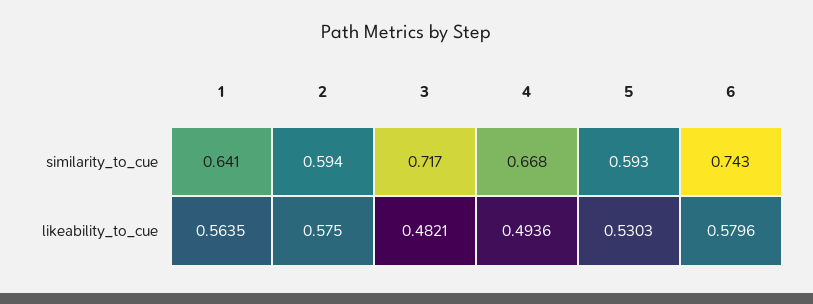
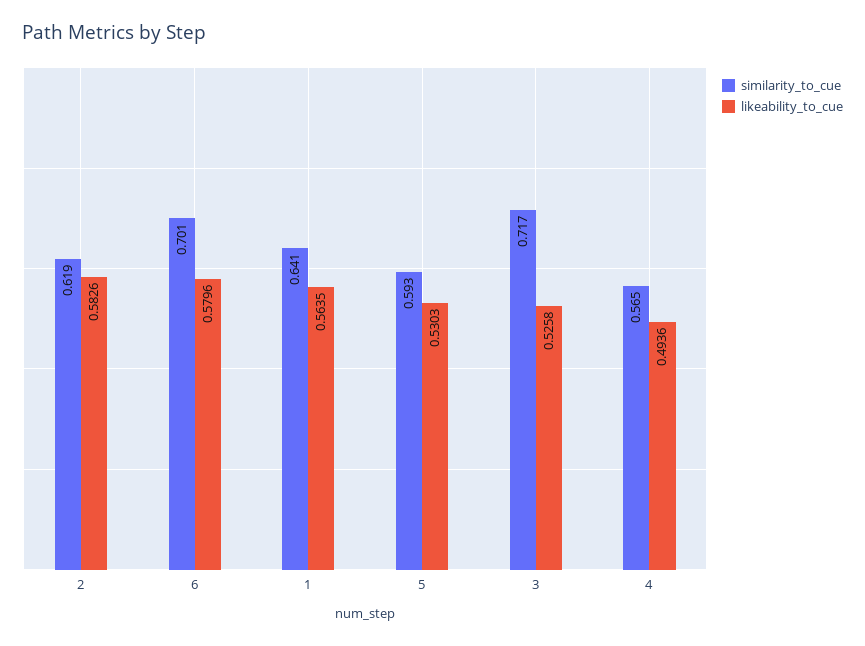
similarity_to_cue, 2: 0.594 -> 0.619
similarity_to_cue, 4: 0.668 -> 0.565
similarity_to_cue, 6: 0.743 -> 0.701
likeability_to_cue, 2: 0.575 -> 0.5826
likeability_to_cue, 3: 0.4821 -> 0.5258

